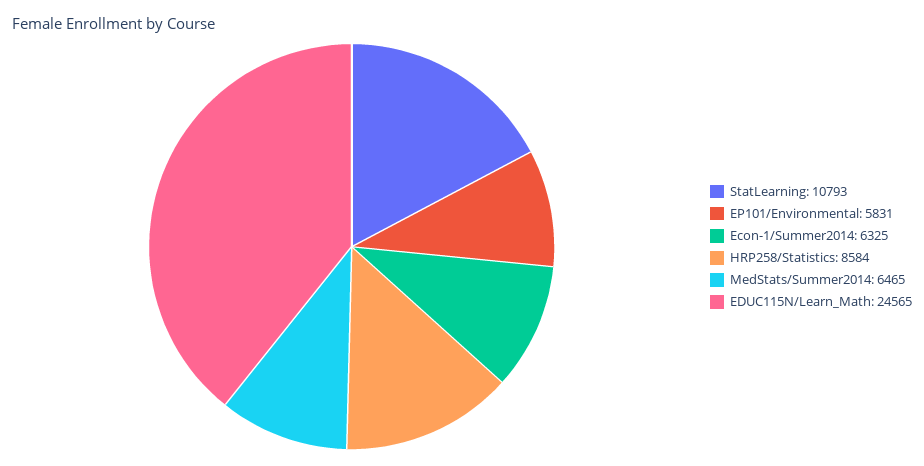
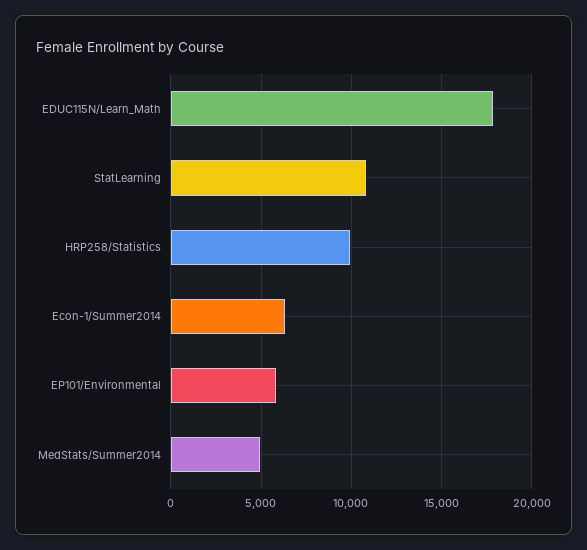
HRP258/Statistics: 8584 -> 10000
MedStats/Summer2014: 6465 -> 5000
EDUC115N/Learn_Math: 24565 -> 18000

